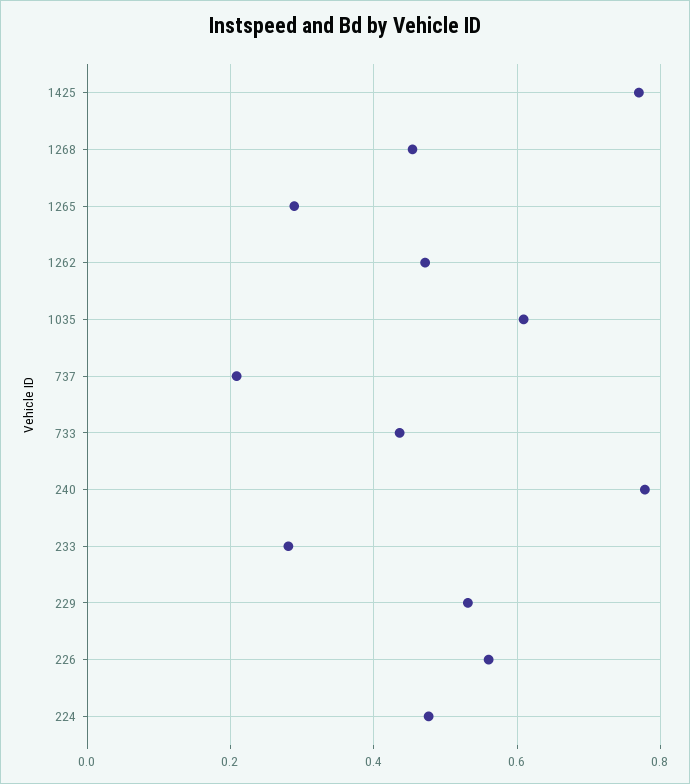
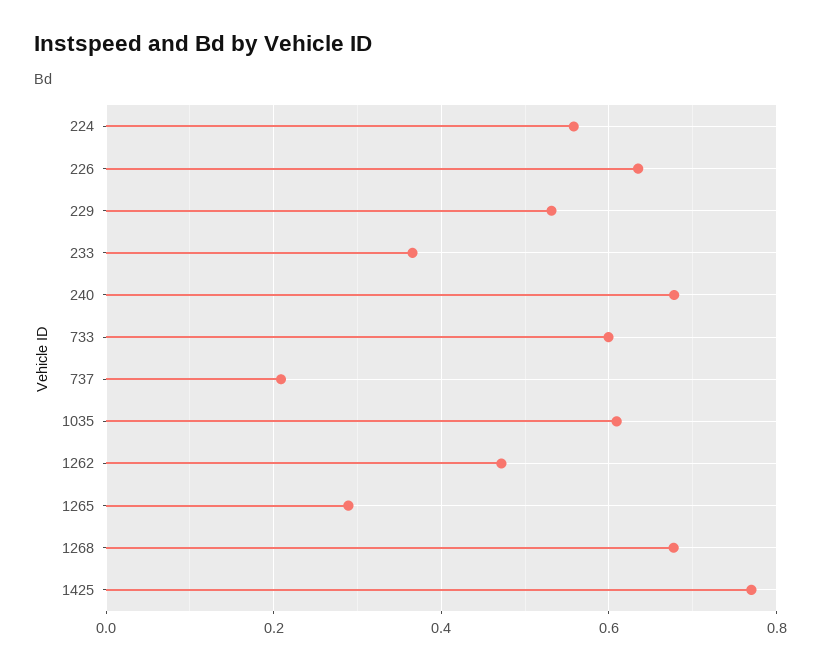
1268: 0.46 -> 0.68
733: 0.44 -> 0.6
240: 0.78 -> 0.68
233: 0.28 -> 0.36
226: 0.56 -> 0.64
224: 0.48 -> 0.56

